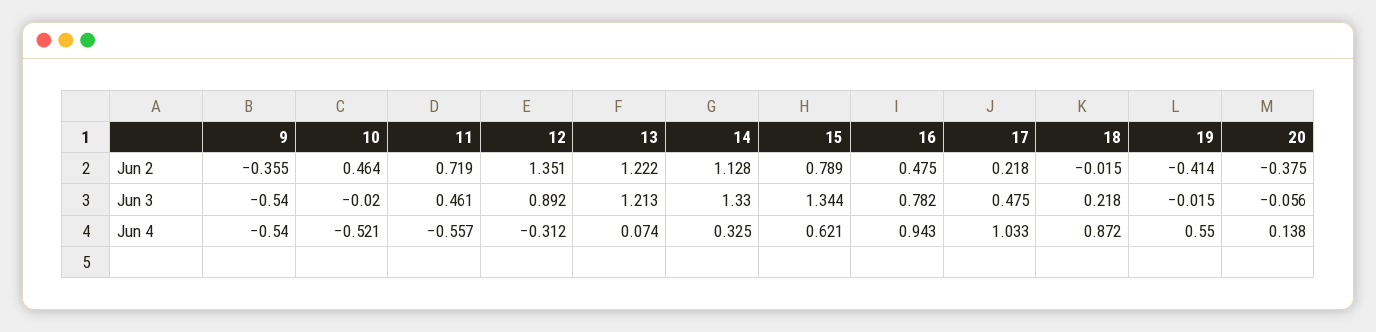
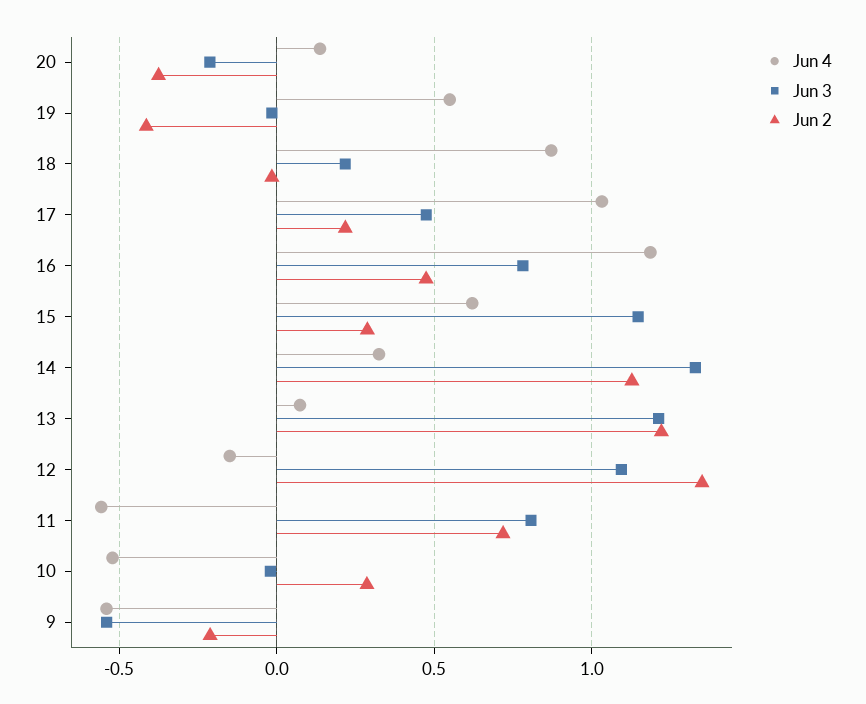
Jun 2, 9: -0.355 -> -0.2
Jun 2, 10: 0.464 -> 0.3
Jun 2, 15: 0.789 -> 0.3
Jun 3, 11: 0.461 -> 0.8
Jun 3, 12: 0.892 -> 1.1
Jun 3, 15: 1.344 -> 1.15
Jun 3, 20: -0.056 -> -0.2
Jun 4, 12: -0.312 -> -0.15
Jun 4, 16: 0.943 -> 1.2

